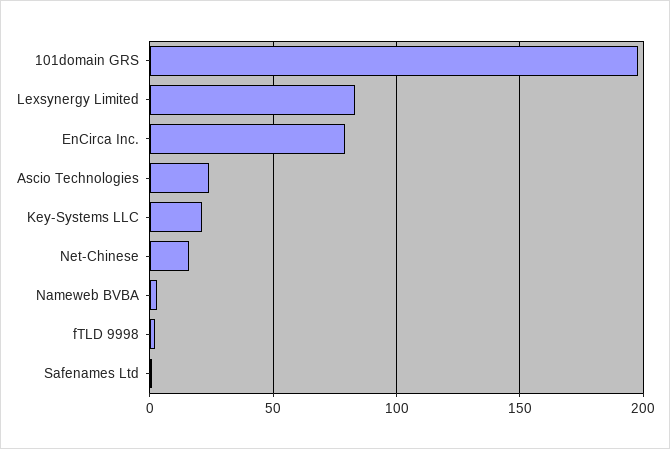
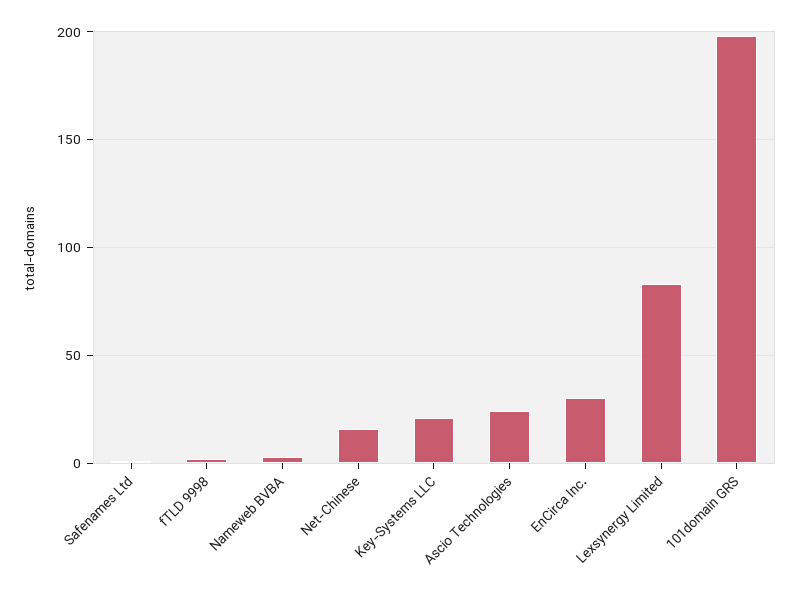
EnCirca Inc.: 80 -> 30

